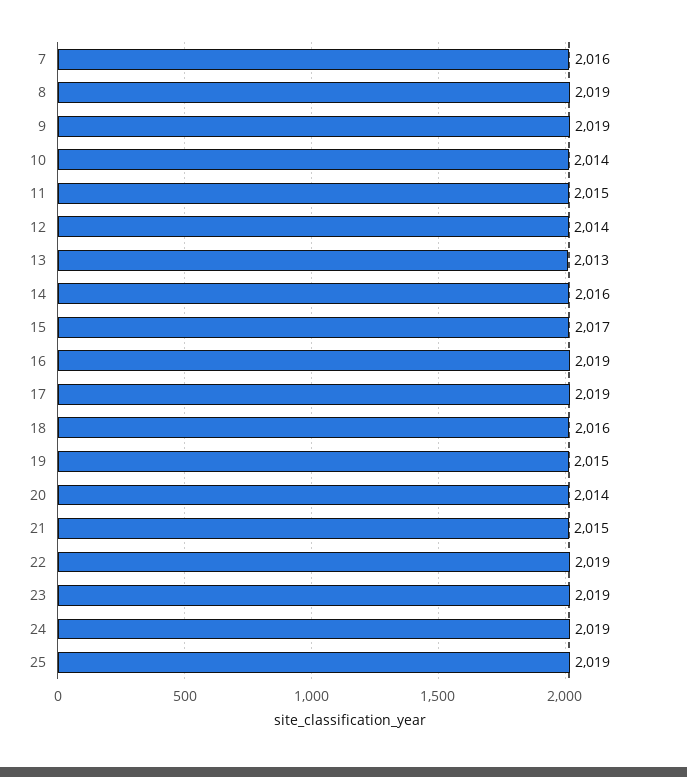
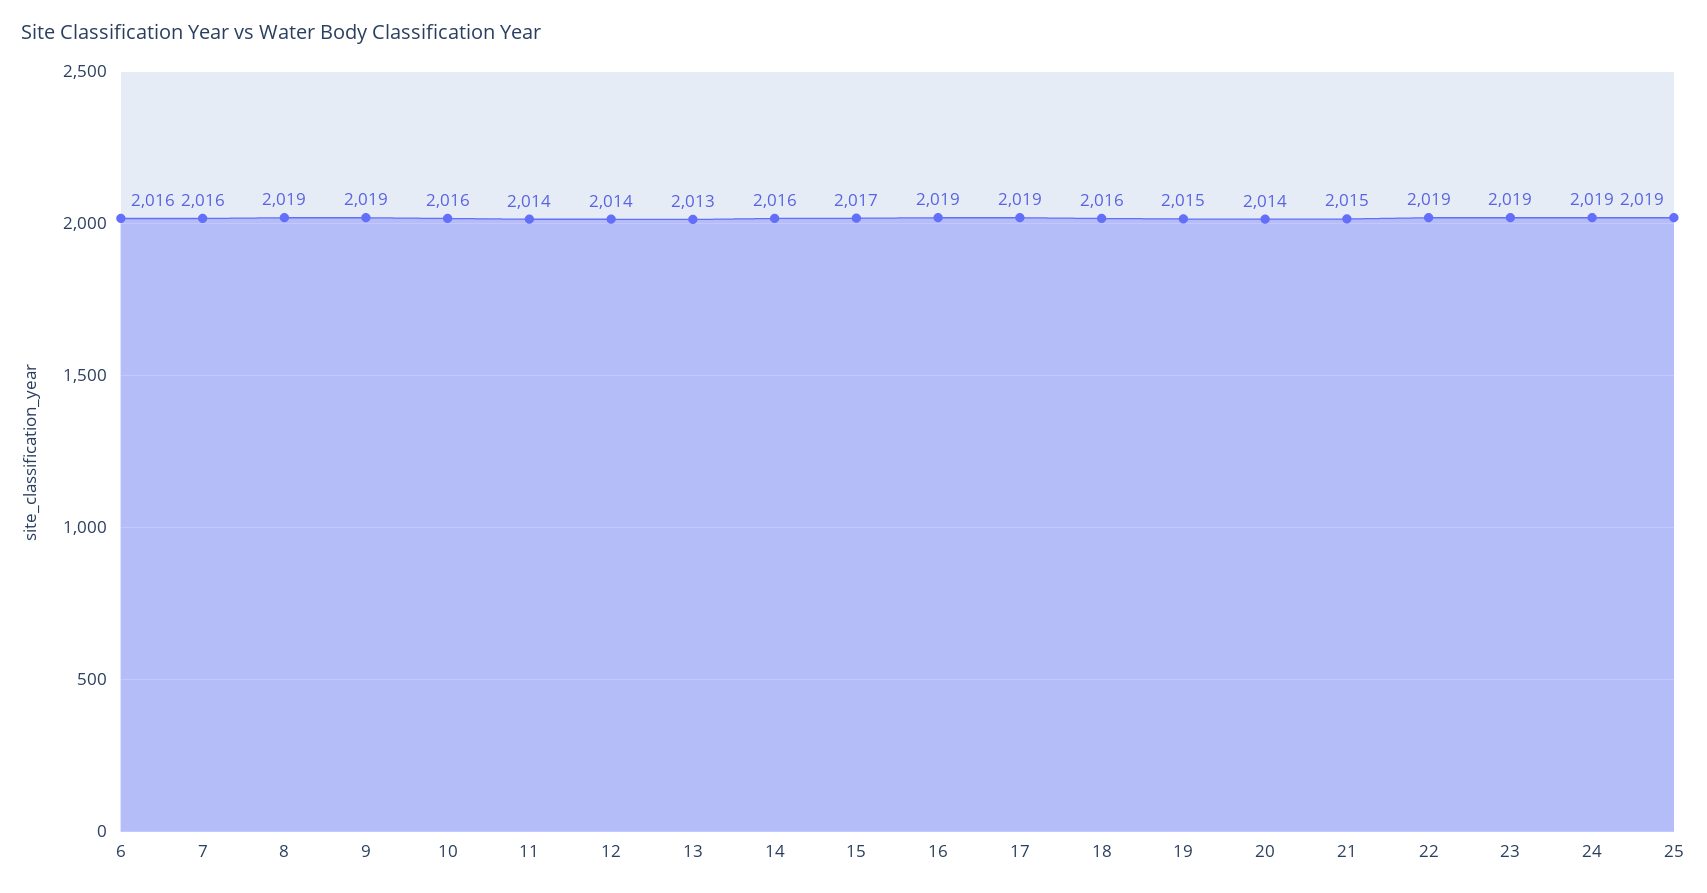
10: 2014 -> 2016
11: 2015 -> 2014
6: none -> 2016

